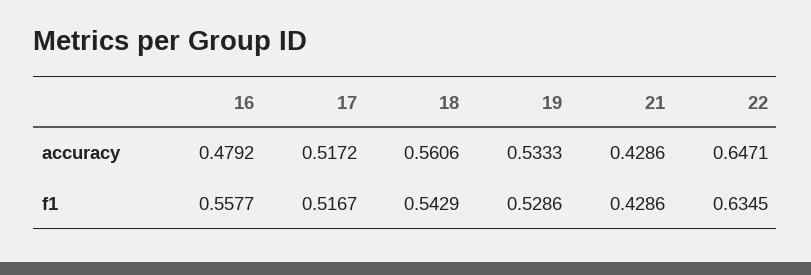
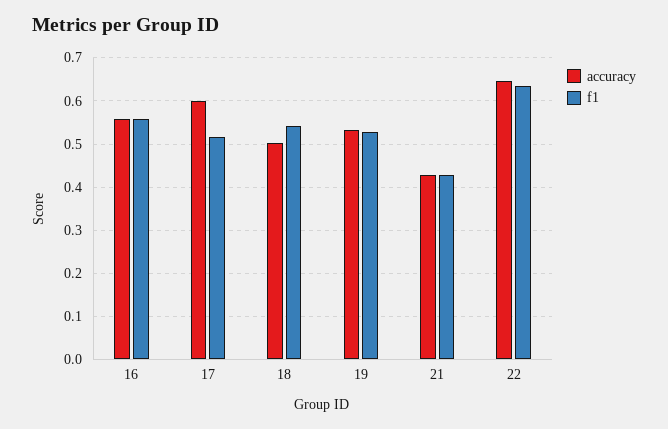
accuracy, 16: 0.4792 -> 0.56
accuracy, 17: 0.5172 -> 0.6
accuracy, 18: 0.5606 -> 0.5

